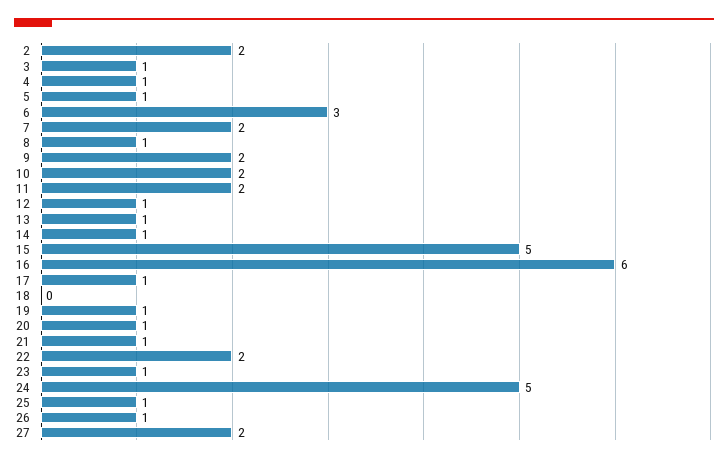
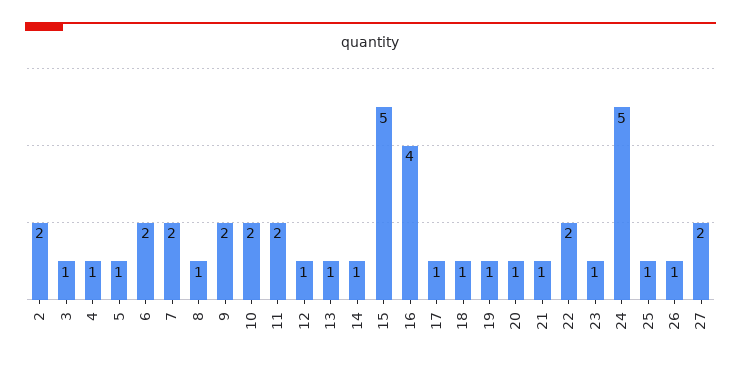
6: 3 -> 2
16: 6 -> 4
18: 0 -> 1

